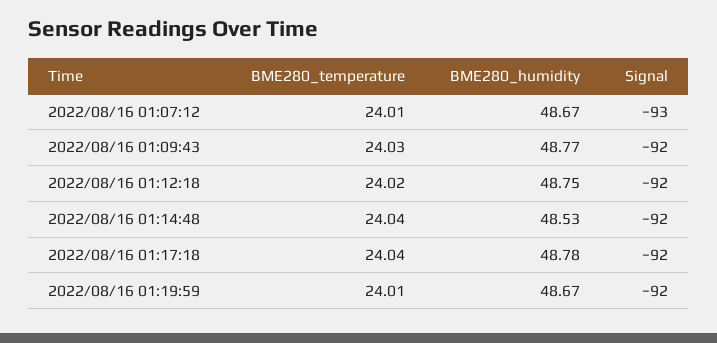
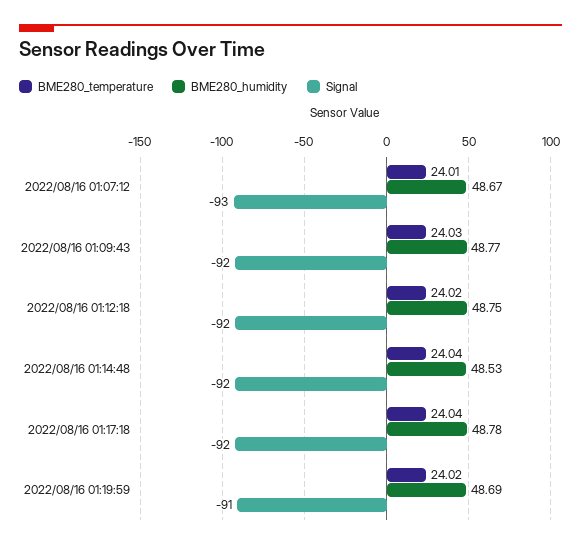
BME280_temperature, 2022/08/16 01:19:59: 24.01 -> 24.02
BME280_humidity, 2022/08/16 01:19:59: 48.67 -> 48.69
Signal, 2022/08/16 01:19:59: -92 -> -91

